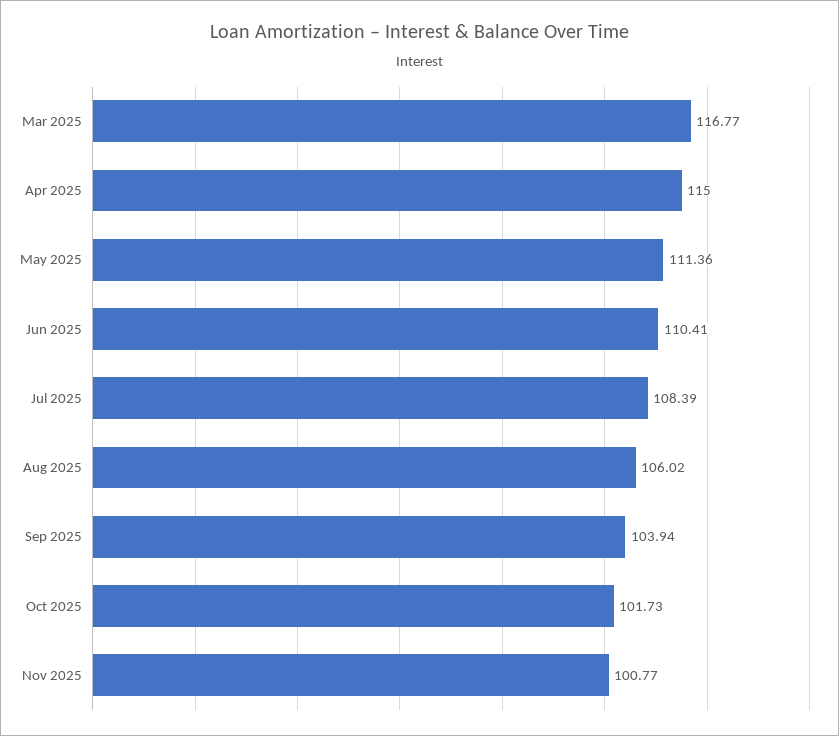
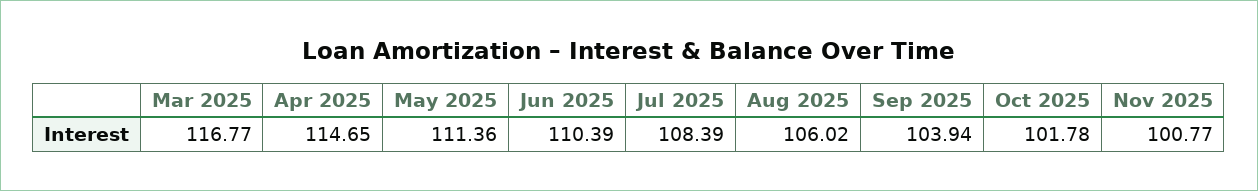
Apr 2025: 115 -> 114.65
Jun 2025: 110.41 -> 110.39
Oct 2025: 101.73 -> 101.78

